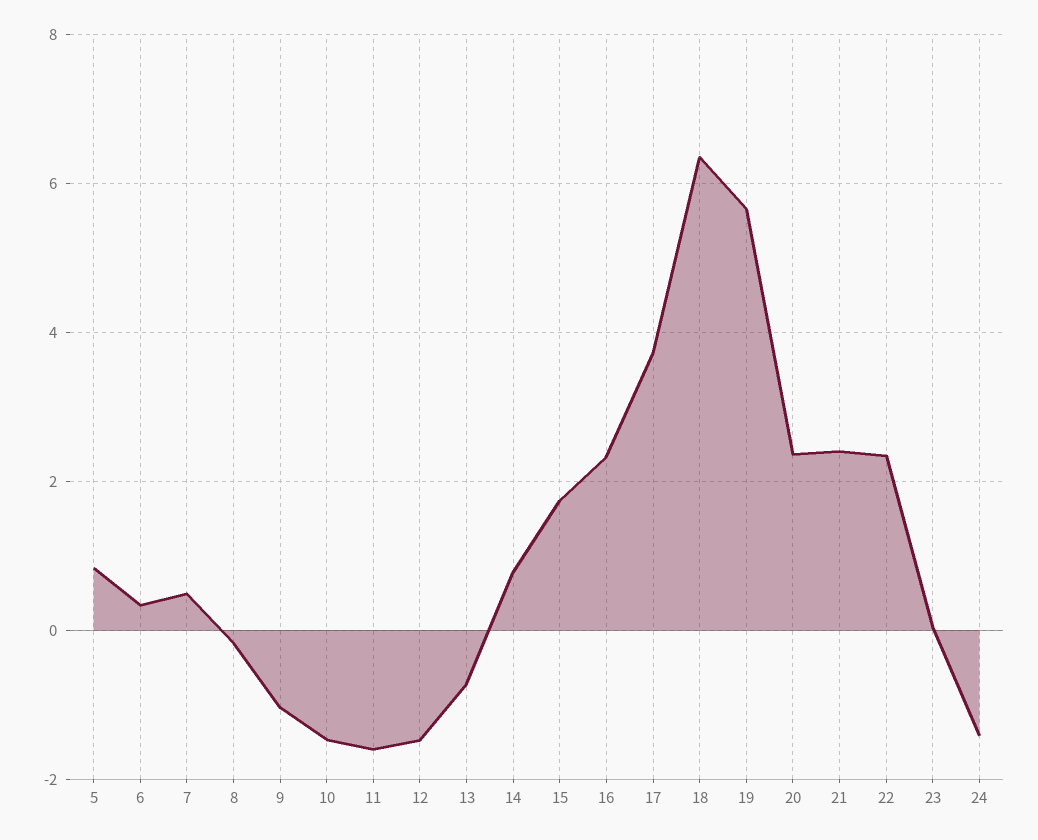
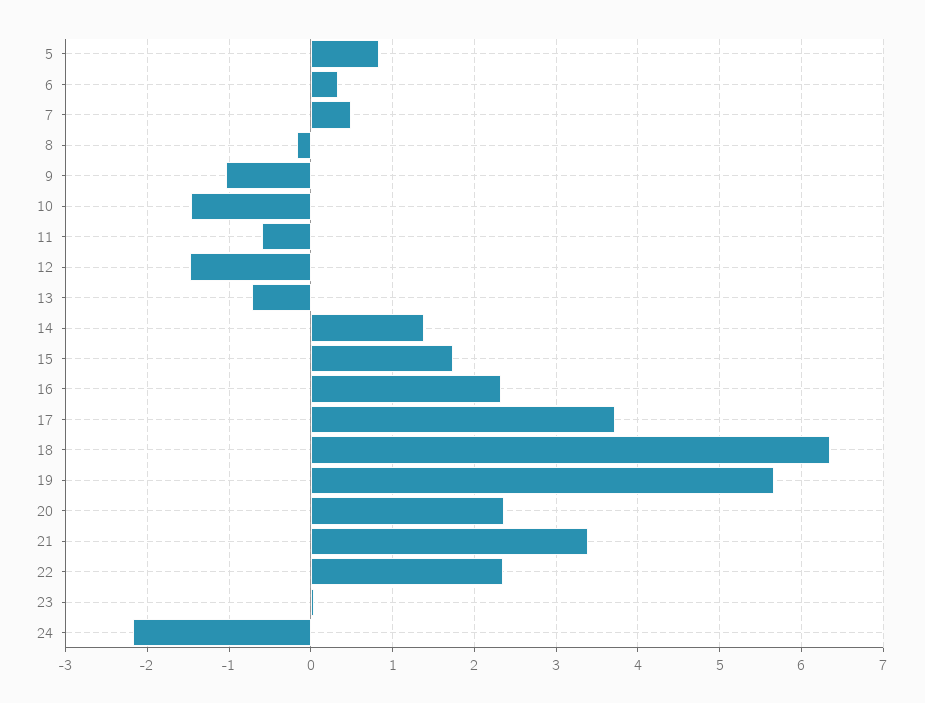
11: -1.6 -> -0.6
14: 0.8 -> 1.4
21: 2.4 -> 3.4
24: -1.4 -> -2.2

